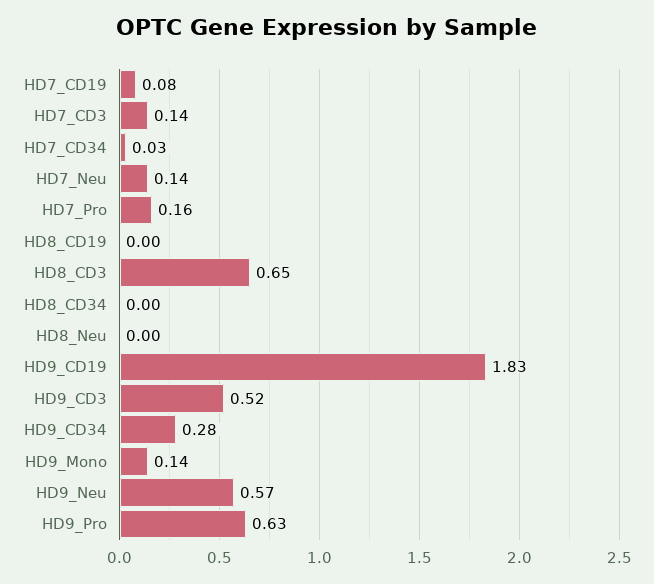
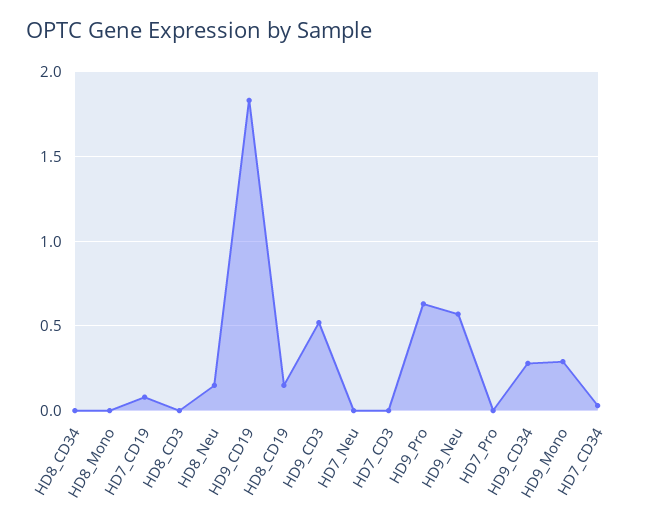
HD7_CD3: 0.14 -> 0
HD7_Neu: 0.14 -> 0
HD7_Pro: 0.16 -> 0
HD8_CD19: 0 -> 0.15
HD8_CD3: 0.65 -> 0
HD8_Neu: 0 -> 0.15
HD9_Mono: 0.14 -> 0.3
HD8_Mono: none -> 0

